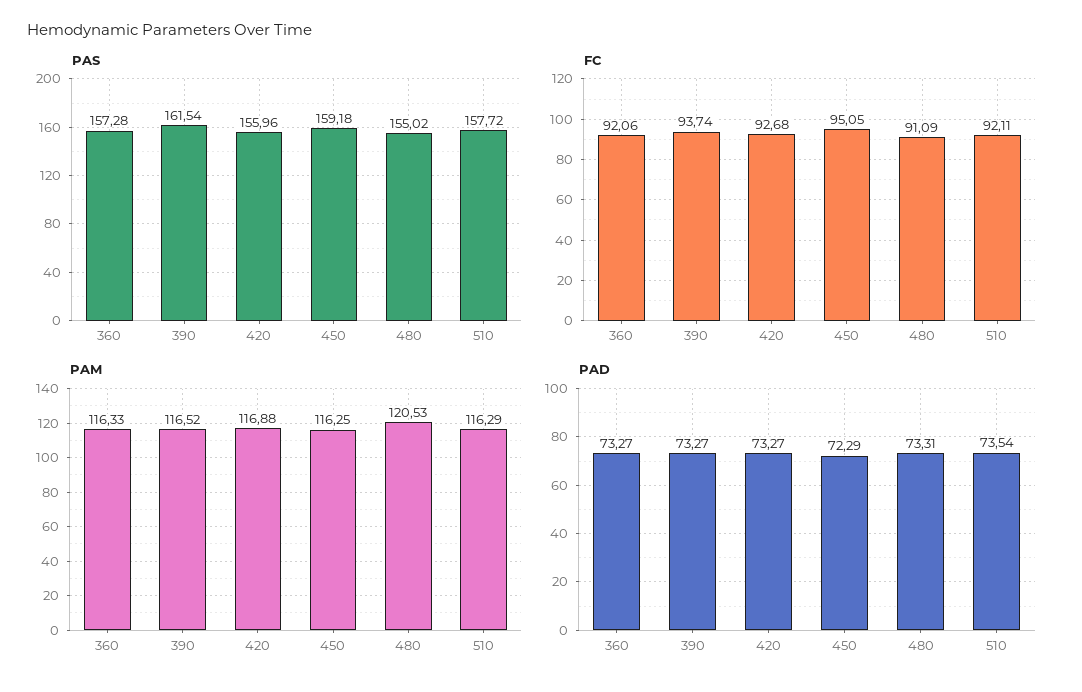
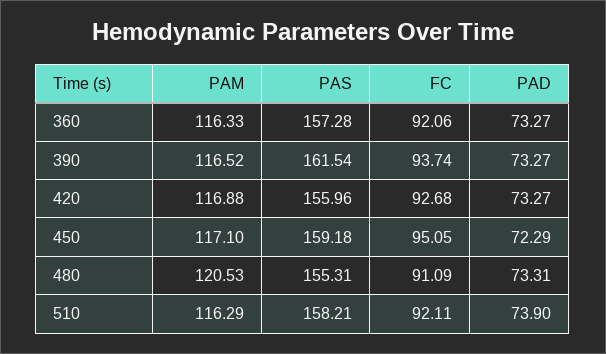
PAS, 480: 155.02 -> 155.31
PAS, 510: 157.72 -> 158.21
PAM, 450: 116.25 -> 117.1
PAD, 510: 73.54 -> 73.9

